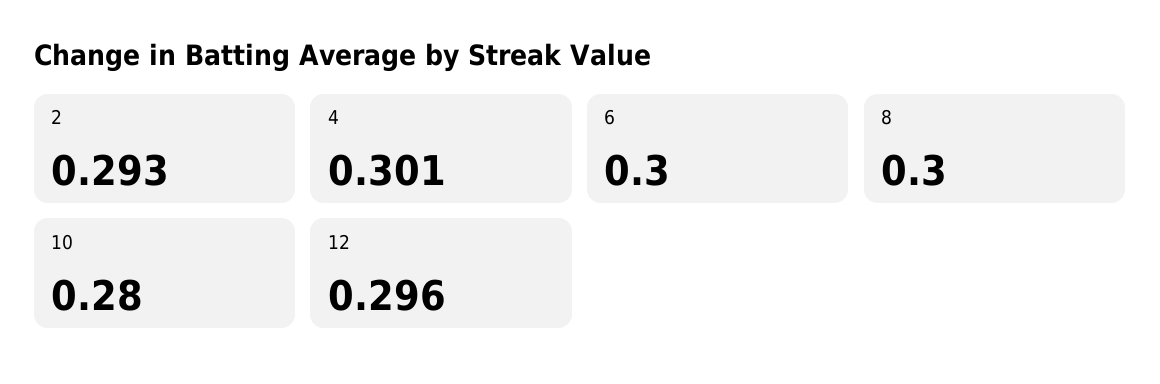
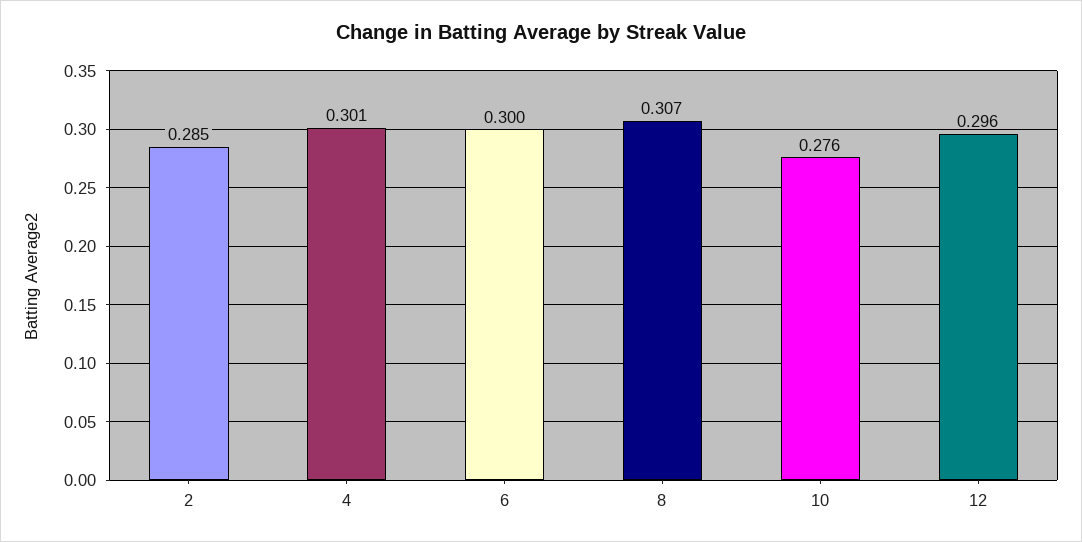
2: 0.293 -> 0.285
8: 0.3 -> 0.307
10: 0.28 -> 0.276

